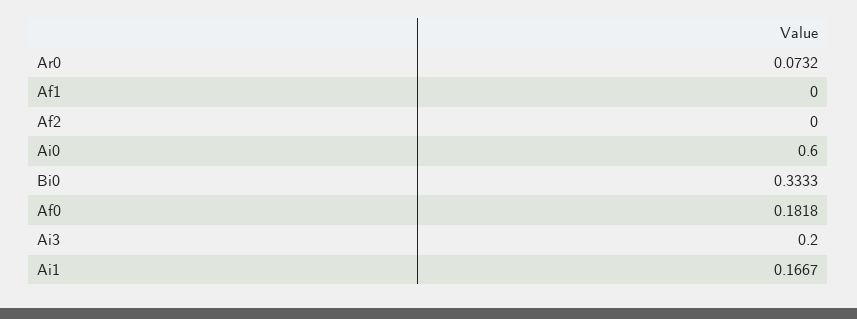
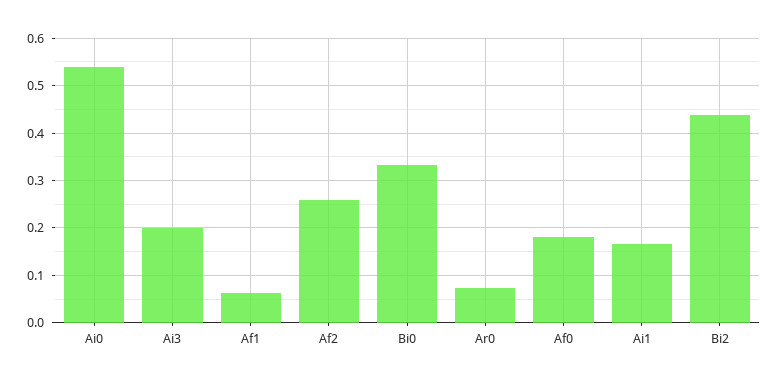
Af1: 0 -> 0.06
Af2: 0 -> 0.26
Ai0: 0.6 -> 0.54
Bi2: none -> 0.44

